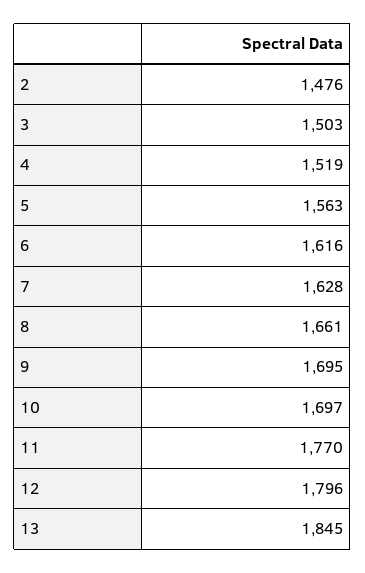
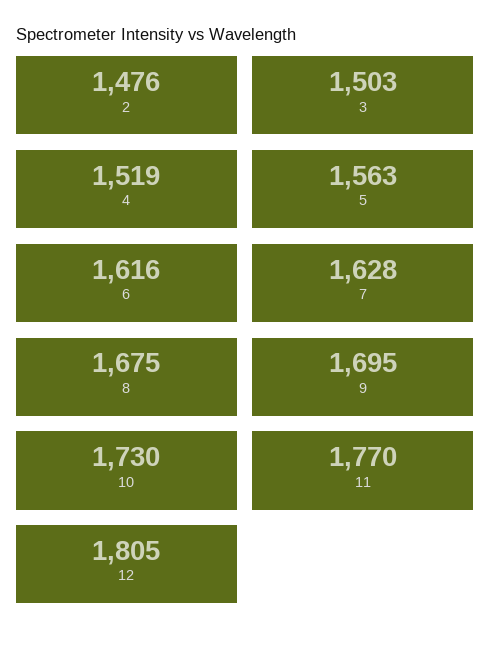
8: 1661 -> 1675
10: 1697 -> 1730
12: 1796 -> 1805
13: 1845 -> none

